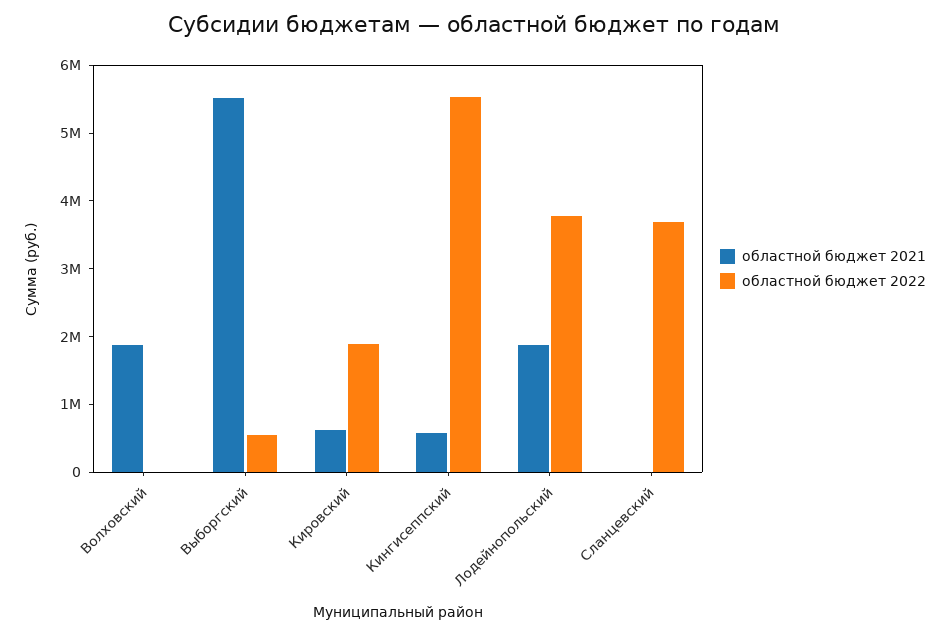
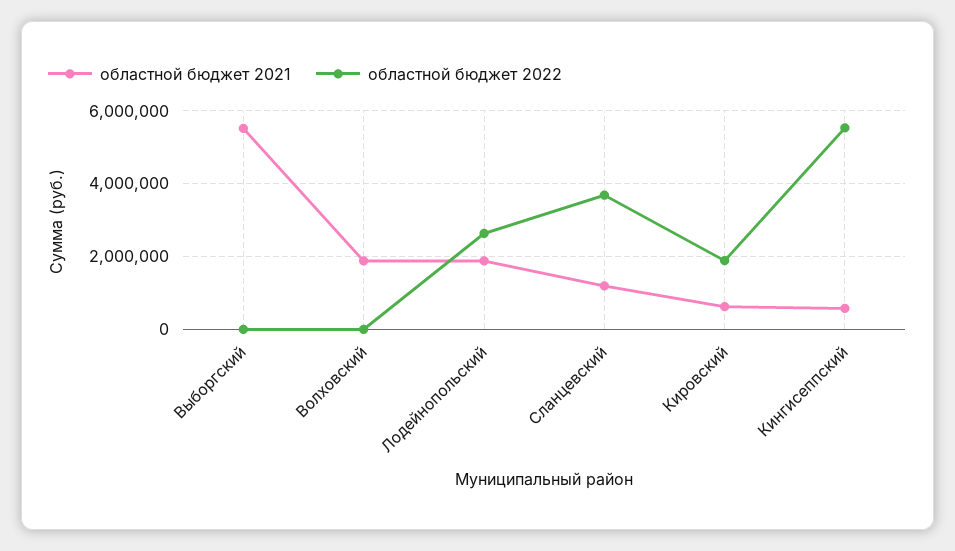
областной бюджет 2022, Выборгский: 600000 -> 0
областной бюджет 2022, Лодейнопольский: 3800000 -> 2600000
областной бюджет 2021, Сланцевский: 0 -> 1200000

